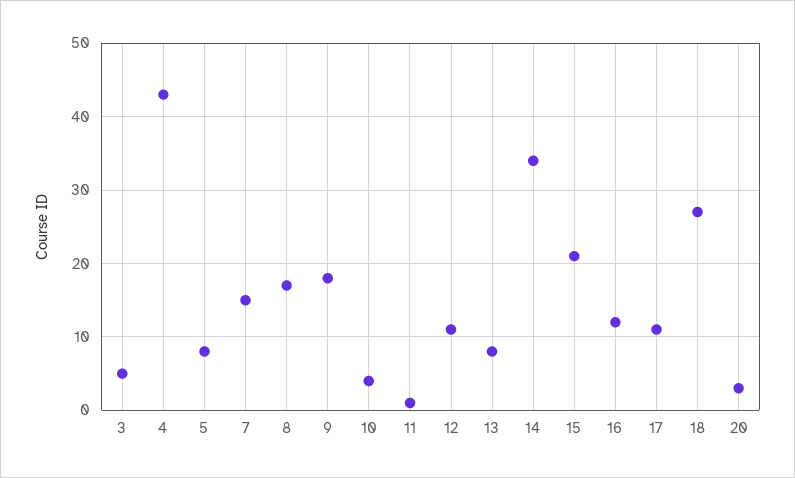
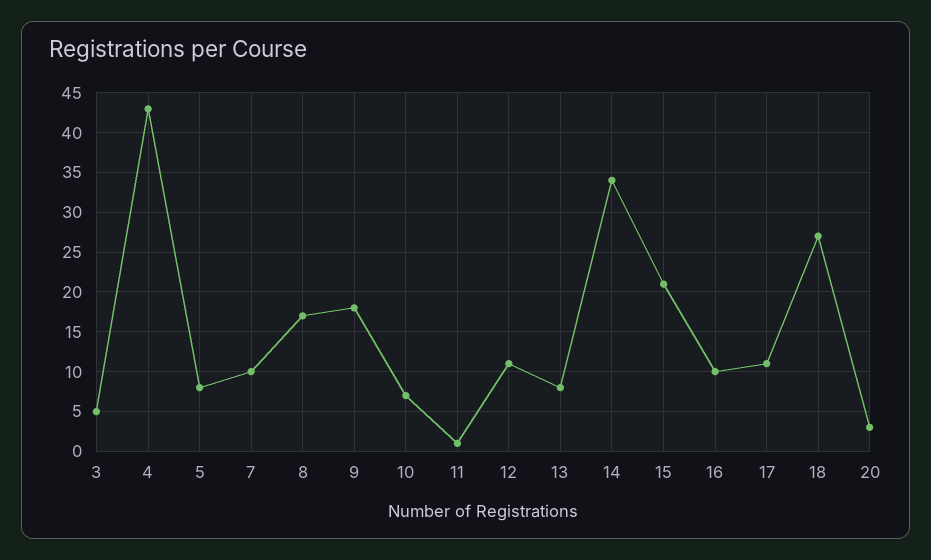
7: 15 -> 10
10: 4 -> 7
16: 12 -> 10

